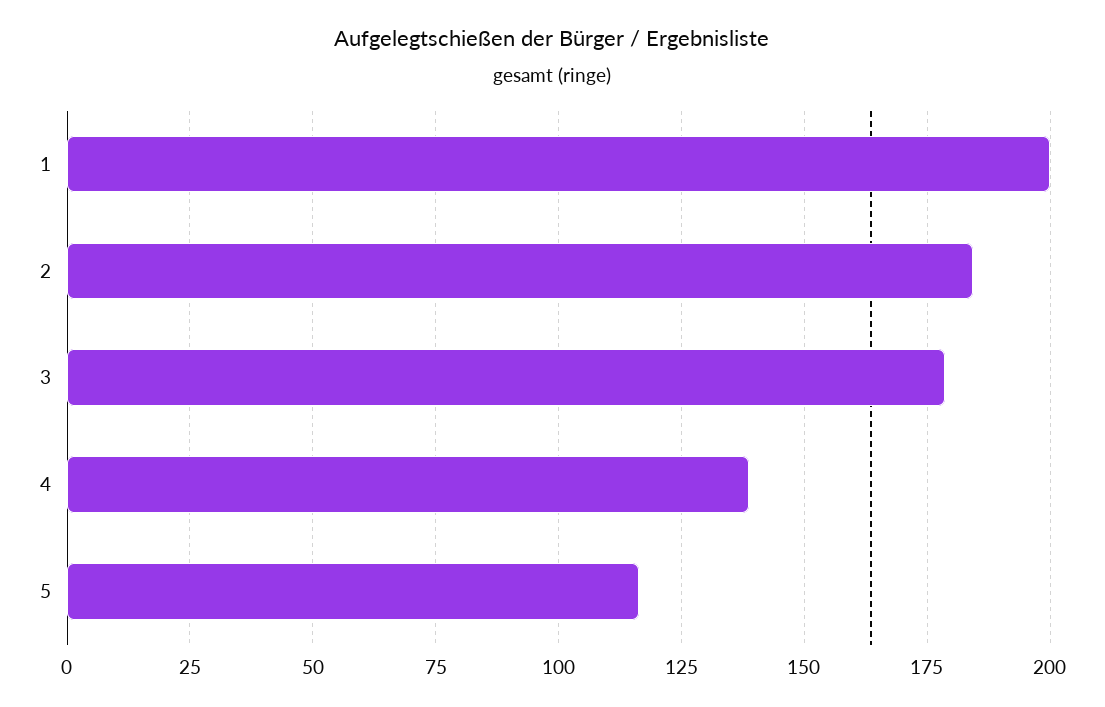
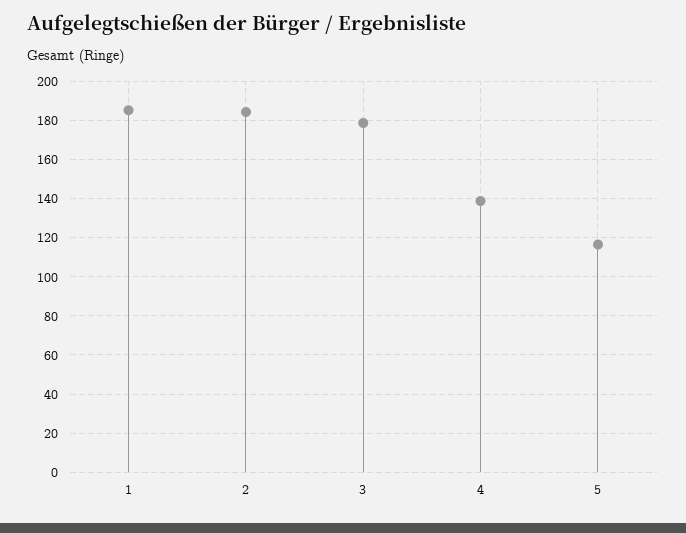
1: 200 -> 185

